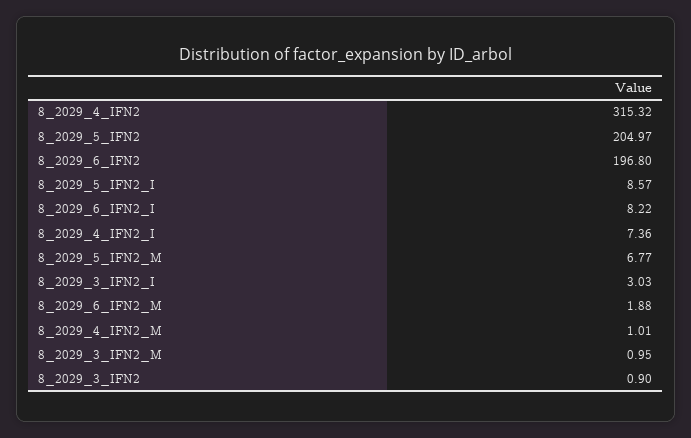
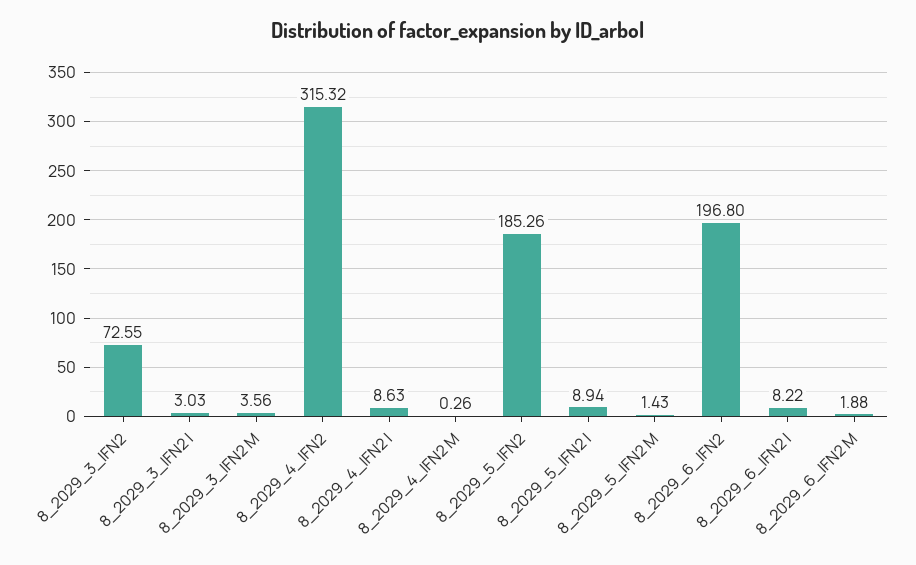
8_2029_5_IFN2: 204.97 -> 185.26
8_2029_5_IFN2_I: 8.57 -> 8.94
8_2029_4_IFN2_I: 7.36 -> 8.63
8_2029_5_IFN2_M: 6.77 -> 1.43
8_2029_4_IFN2_M: 1.01 -> 0.26
8_2029_3_IFN2_M: 0.95 -> 3.56
8_2029_3_IFN2: 0.9 -> 72.55

